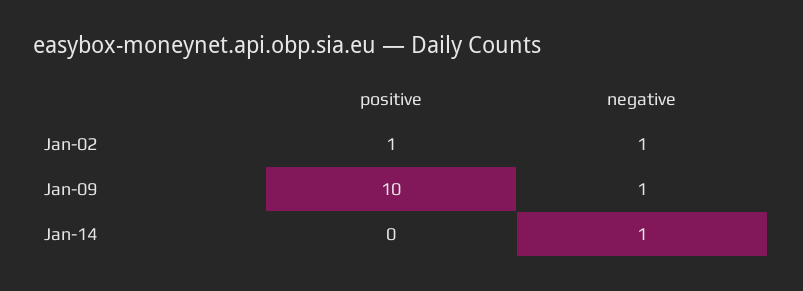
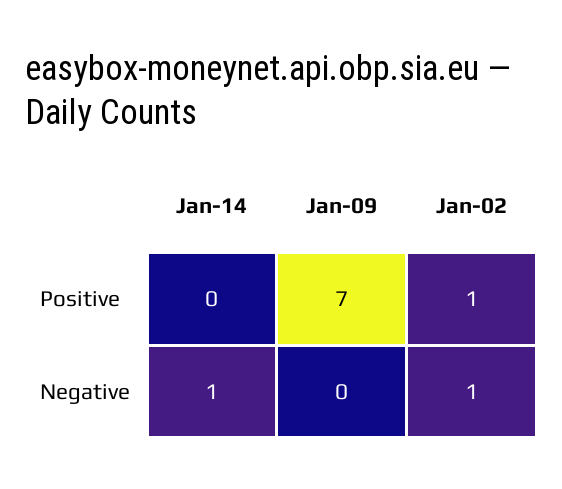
positive, Jan-09: 10 -> 7
negative, Jan-09: 1 -> 0

